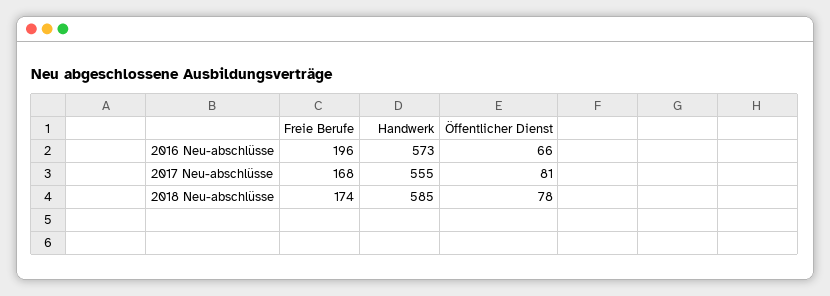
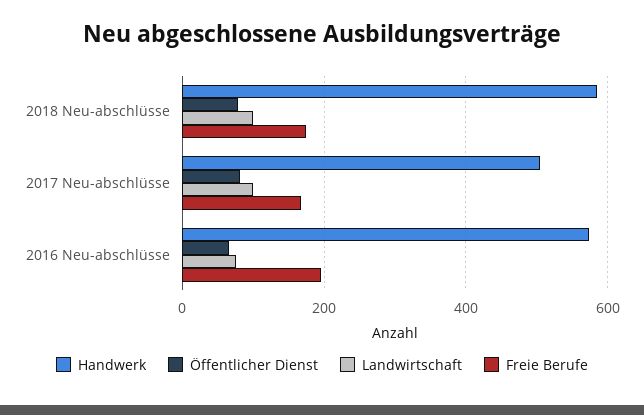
Handwerk, 2017 Neu-abschlüsse: 555 -> 500
Landwirtschaft, 2018 Neu-abschlüsse: none -> 100
Landwirtschaft, 2017 Neu-abschlüsse: none -> 100
Landwirtschaft, 2016 Neu-abschlüsse: none -> 80

